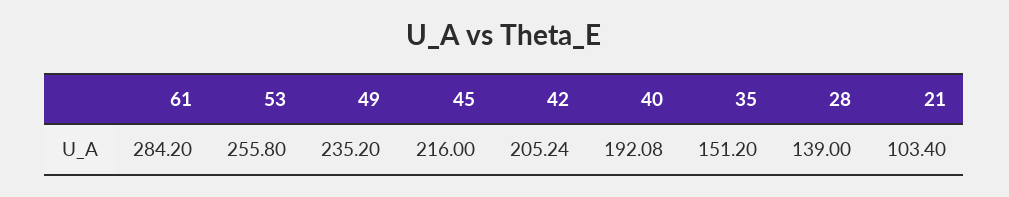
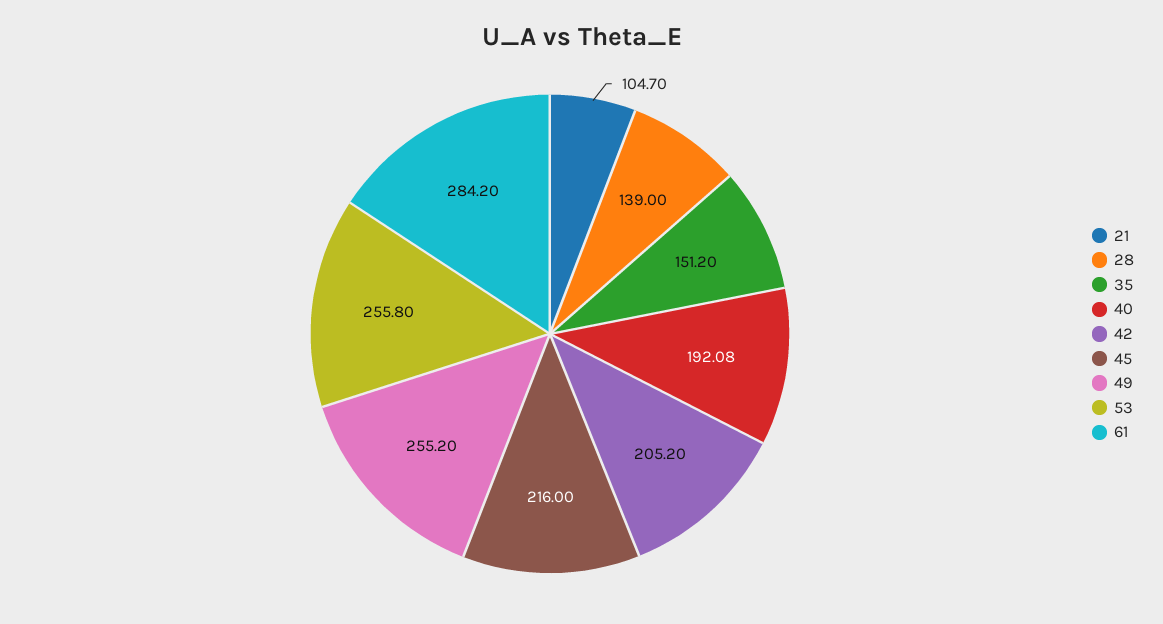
49: 235.2 -> 255.2
42: 205.24 -> 205.2
21: 103.4 -> 104.7

